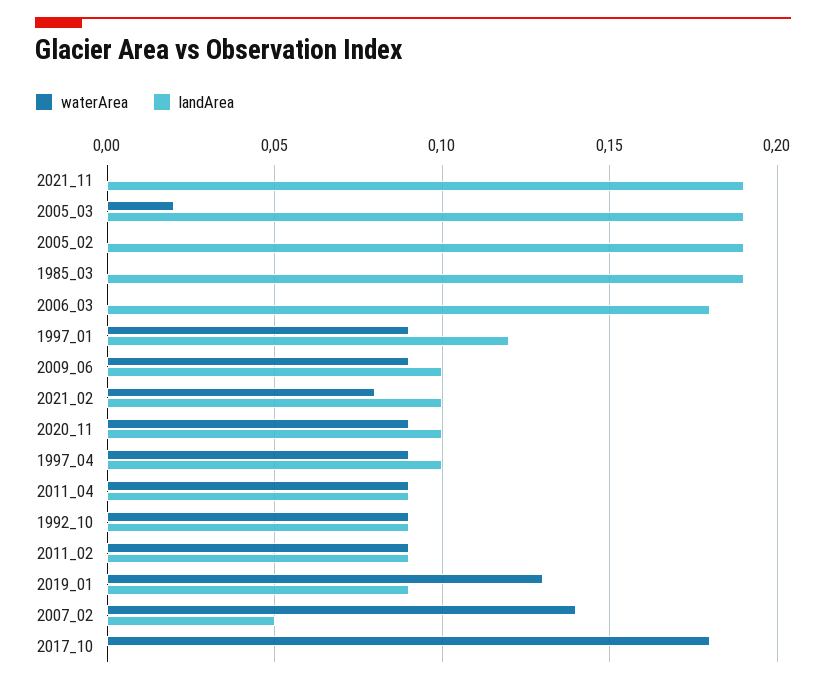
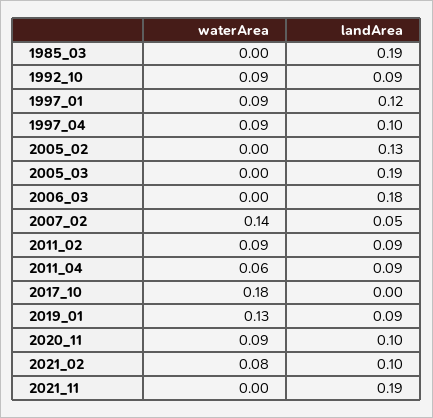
waterArea, 2005_03: 0.02 -> 0
landArea, 2005_02: 0.19 -> 0.13
waterArea, 2009_06: 0.09 -> none
landArea, 2009_06: 0.1 -> none
waterArea, 2011_04: 0.09 -> 0.06

